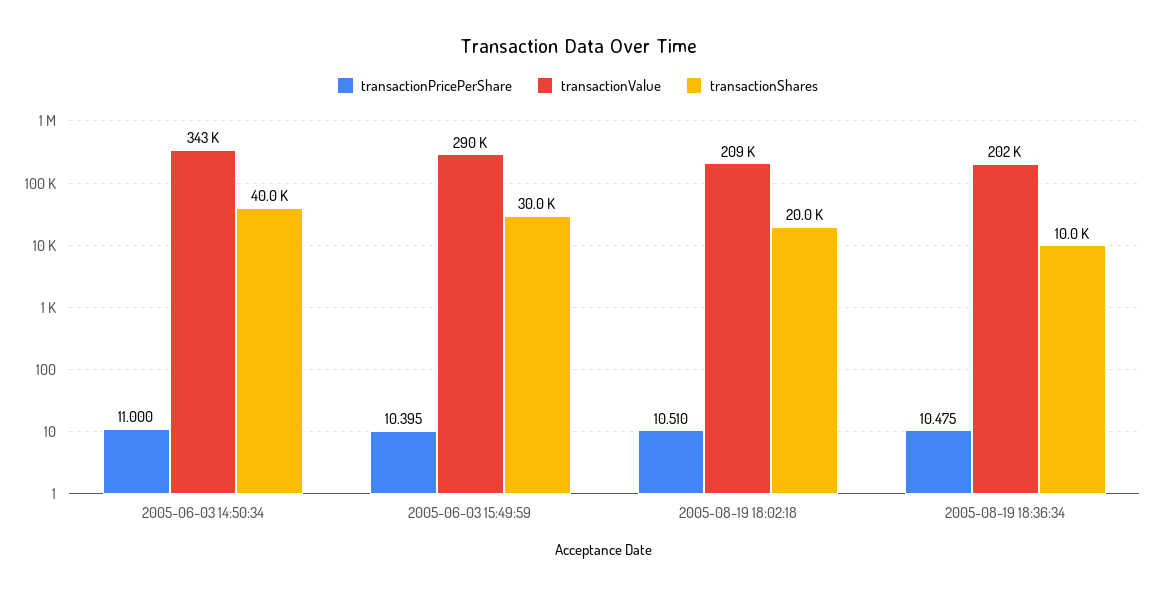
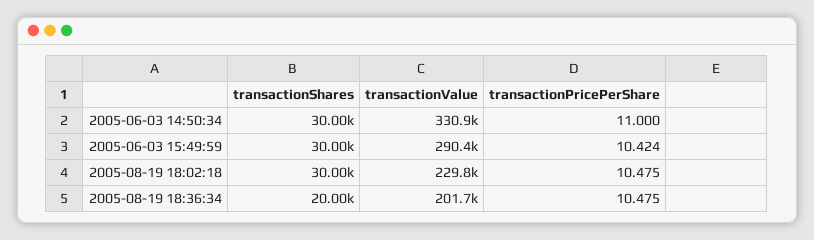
transactionValue, 2005-06-03 14:50:34: 343000 -> 330900
transactionShares, 2005-06-03 14:50:34: 40000 -> 30000
transactionPricePerShare, 2005-06-03 15:49:59: 10.395 -> 10.424
transactionPricePerShare, 2005-08-19 18:02:18: 10.51 -> 10.475
transactionValue, 2005-08-19 18:02:18: 209000 -> 229800
transactionShares, 2005-08-19 18:02:18: 20000 -> 30000
transactionShares, 2005-08-19 18:36:34: 10000 -> 20000

